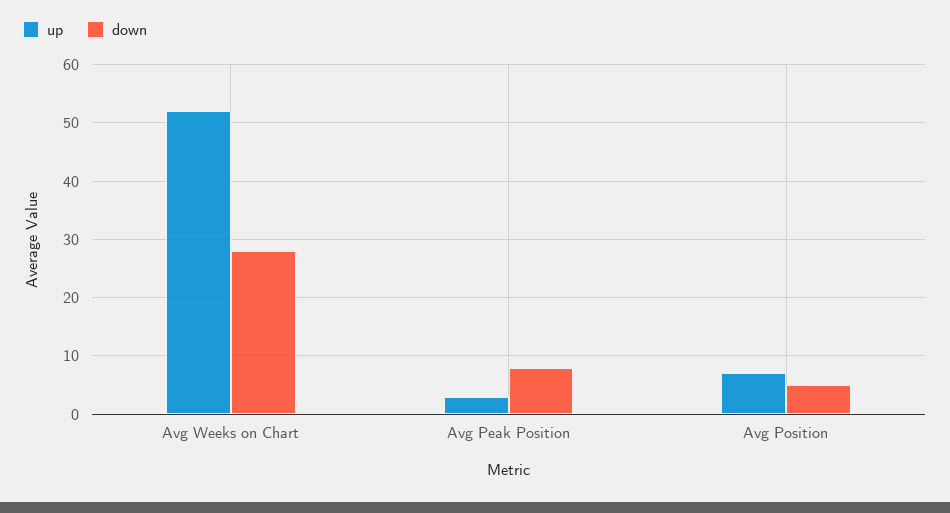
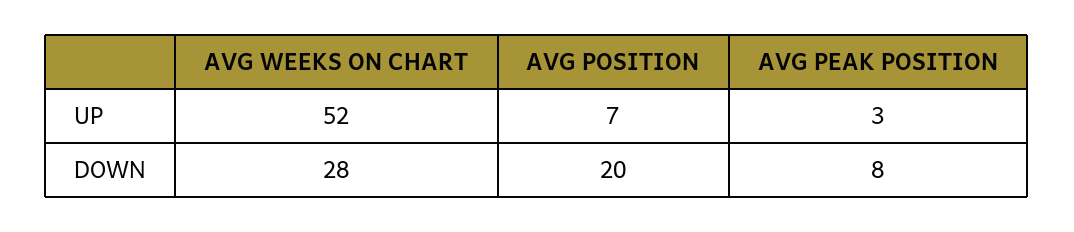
down, Avg Position: 5 -> 20

